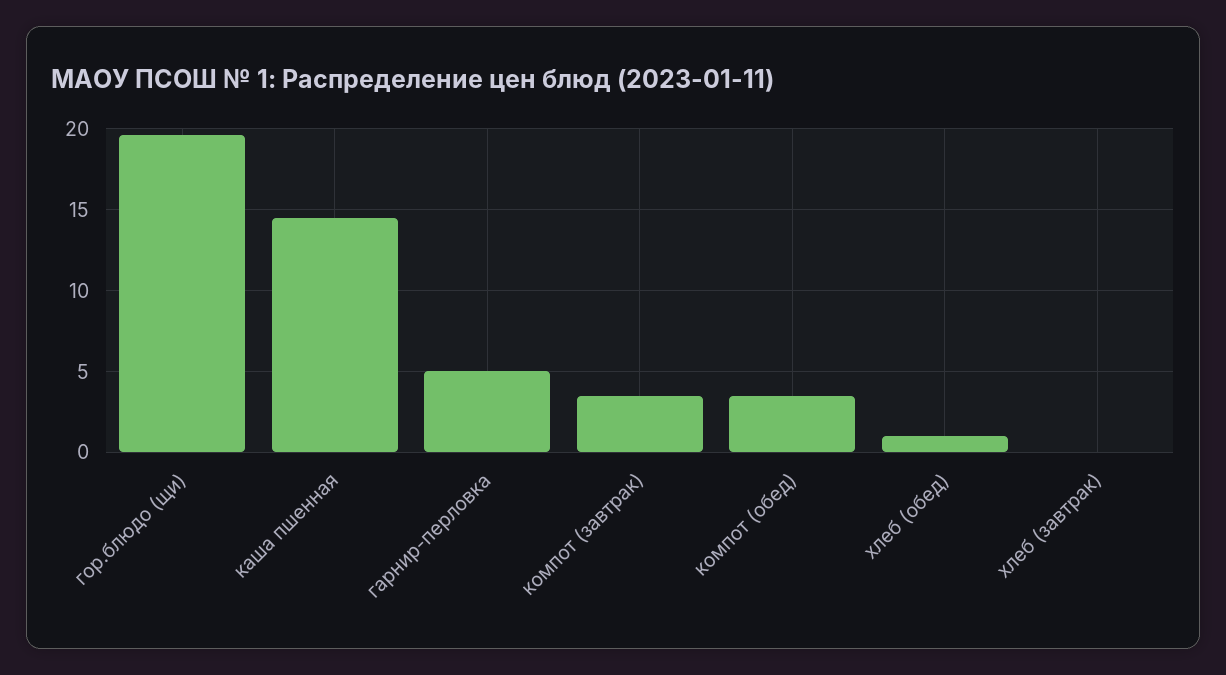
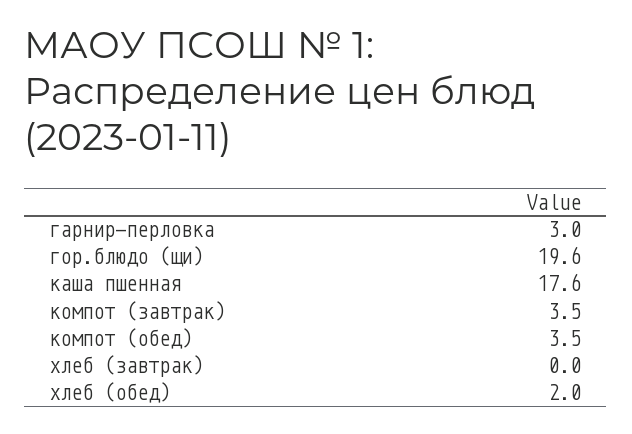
каша пшенная: 14.5 -> 17.6
гарнир-перловка: 5 -> 3
хлеб (обед): 1 -> 2

